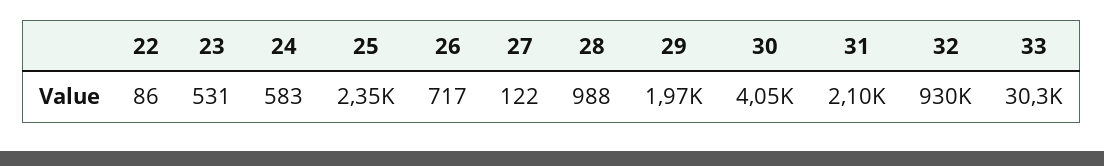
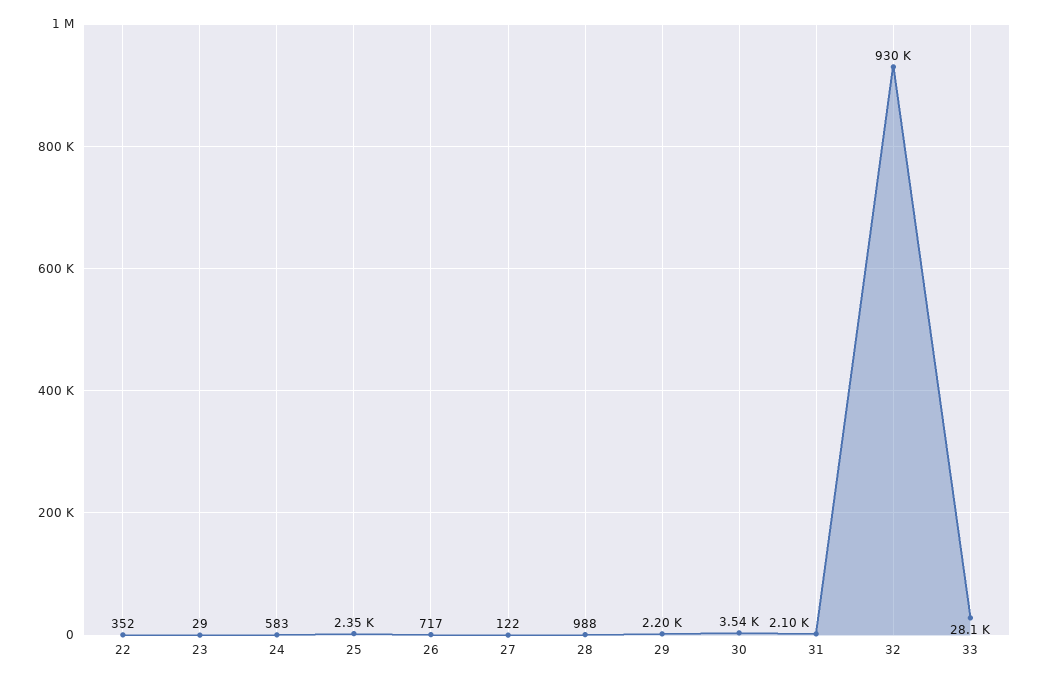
22: 86 -> 352
23: 531 -> 29
29: 1970 -> 2200
30: 4050 -> 3540
33: 30300 -> 28100

